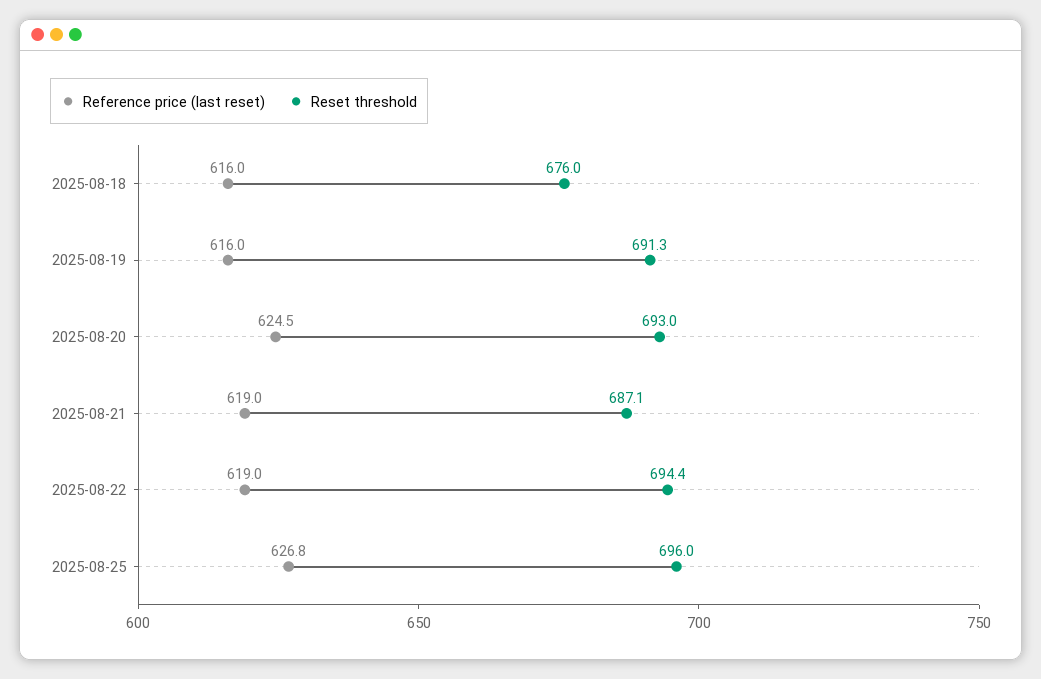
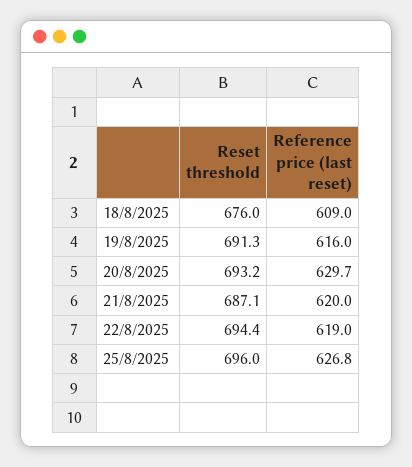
Reference price (last reset), 2025-08-18: 616 -> 609
Reference price (last reset), 2025-08-20: 624.5 -> 629.7
Reset threshold, 2025-08-20: 693 -> 693.2
Reference price (last reset), 2025-08-21: 619 -> 620

